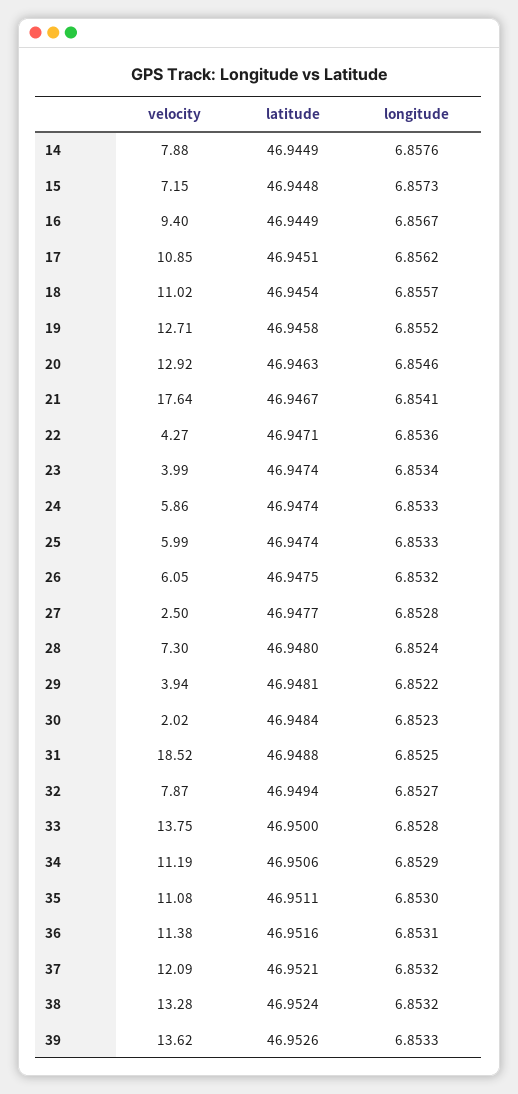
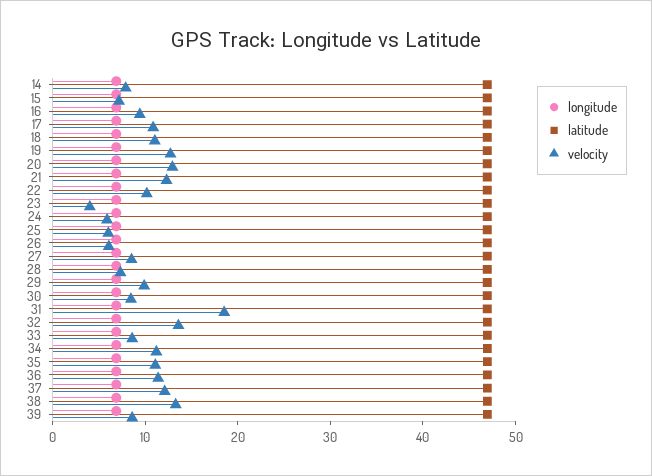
velocity, 21: 17.64 -> 12
velocity, 22: 4.27 -> 10
velocity, 27: 2.5 -> 8
velocity, 29: 3.94 -> 10
velocity, 30: 2.02 -> 8
velocity, 32: 7.87 -> 14
velocity, 33: 13.75 -> 8
velocity, 39: 13.62 -> 8

